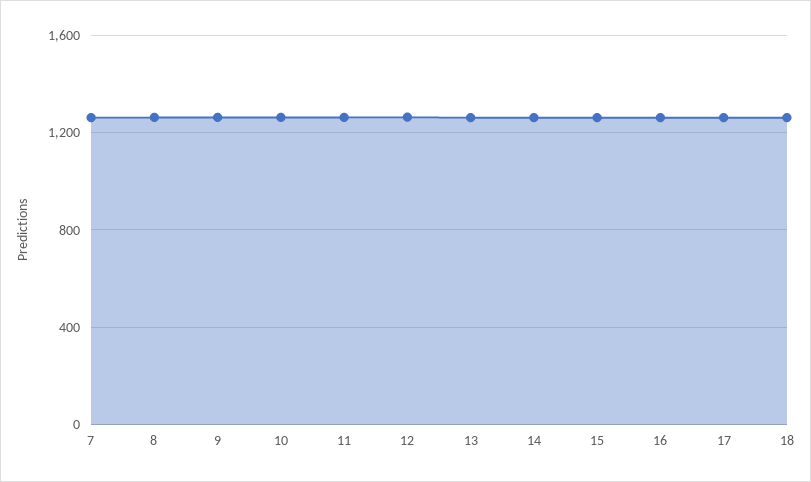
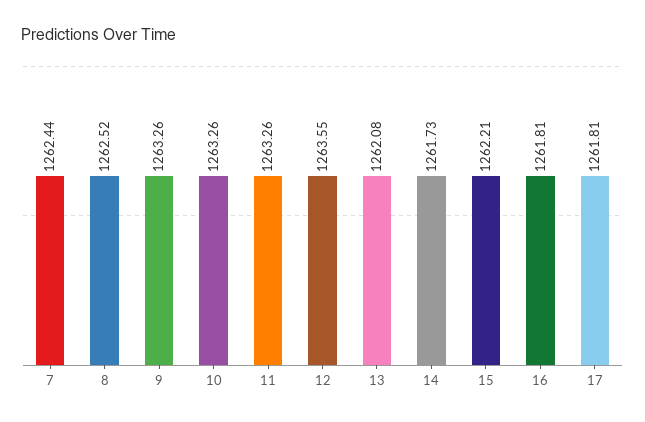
18: 1250 -> none

